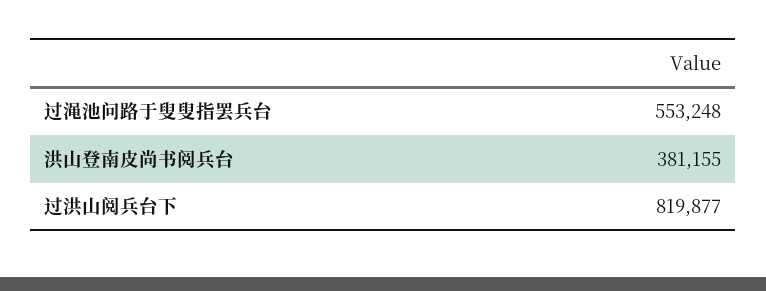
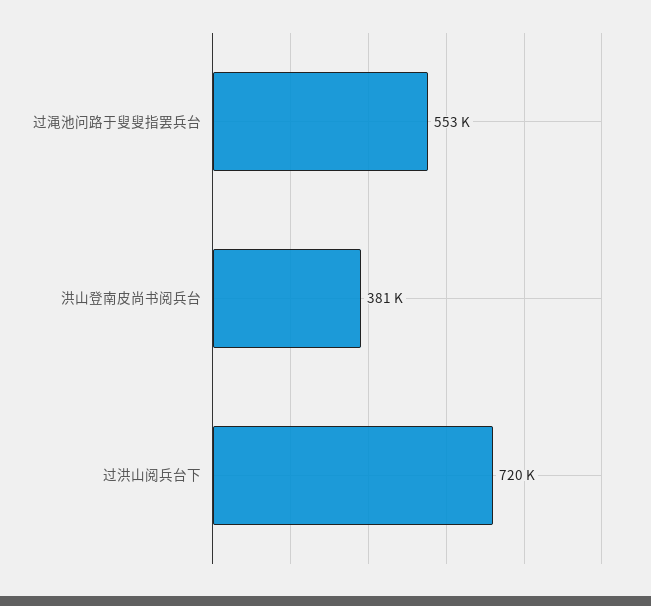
过洪山阅兵台下: 819877 -> 720000

